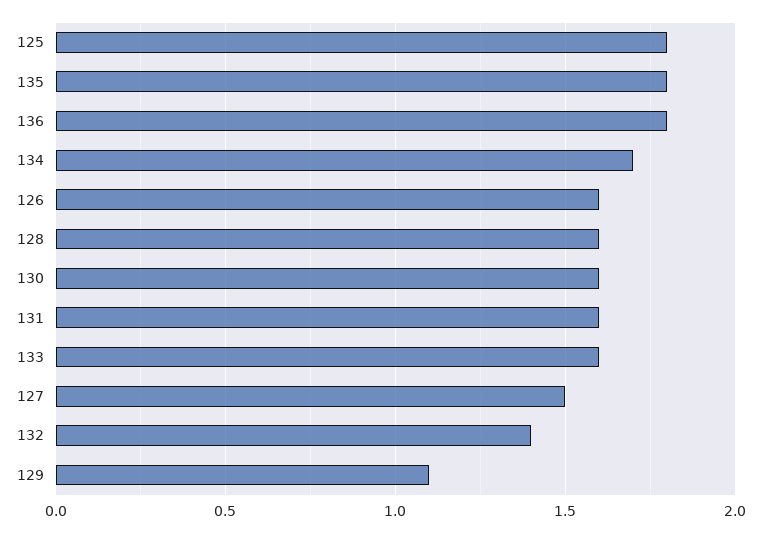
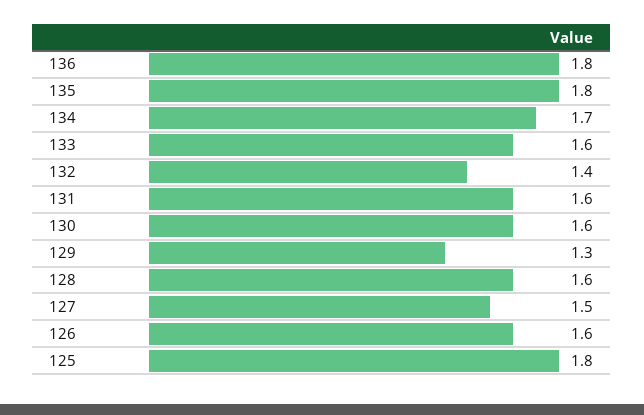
129: 1.1 -> 1.3

